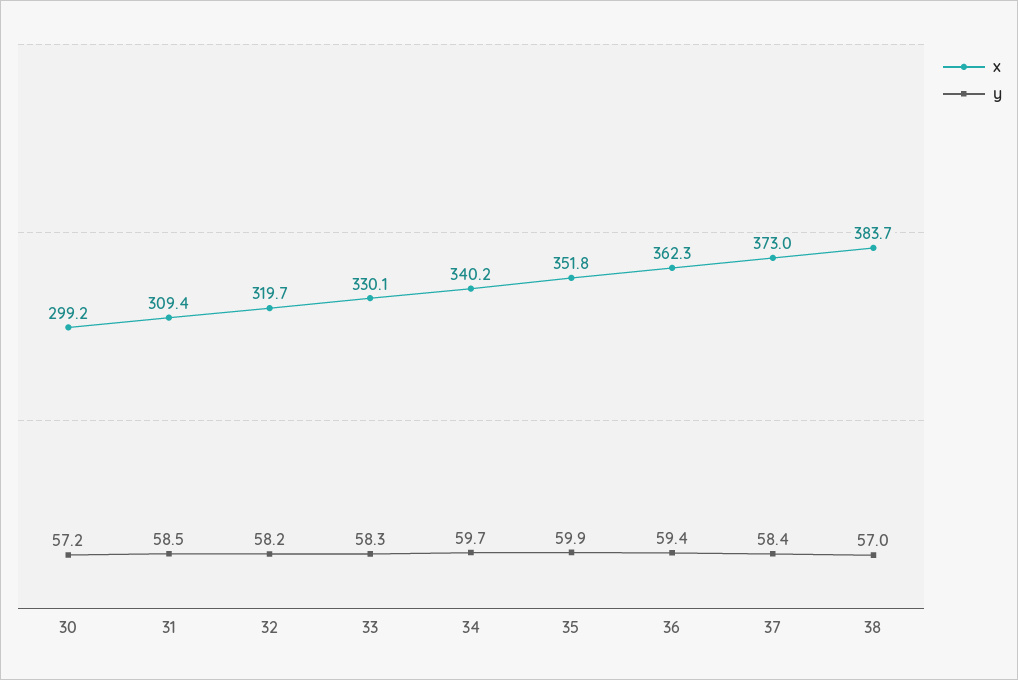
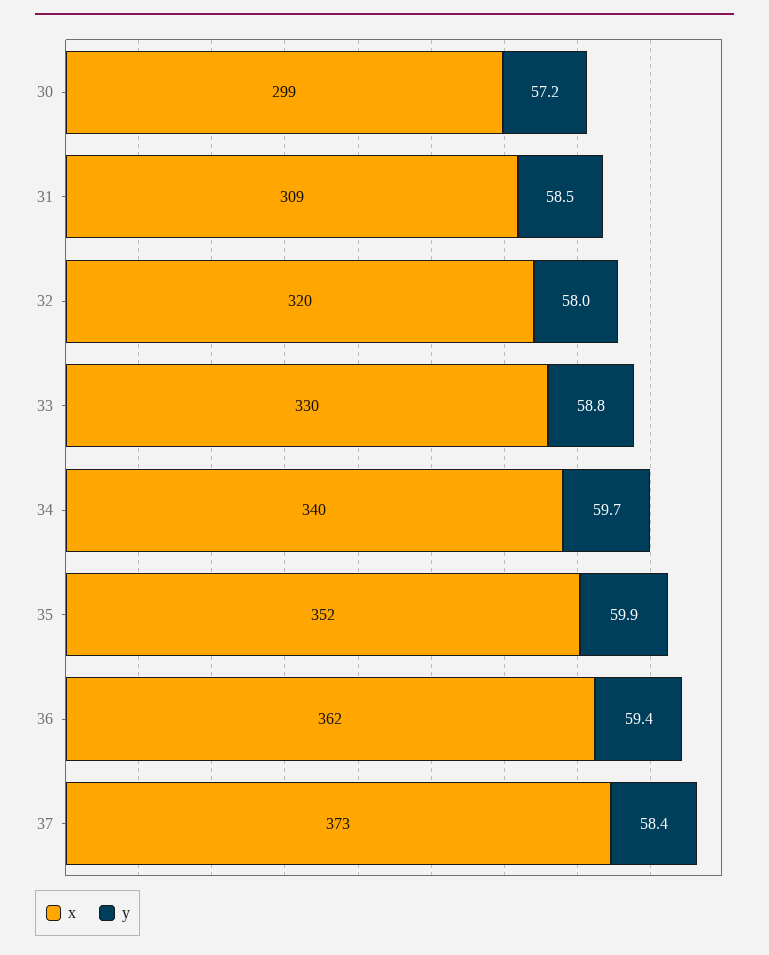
y, 32: 58.2 -> 58
y, 33: 58.3 -> 58.8
x, 38: 383.7 -> none
y, 38: 57 -> none

